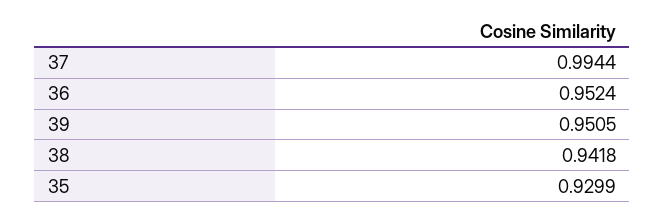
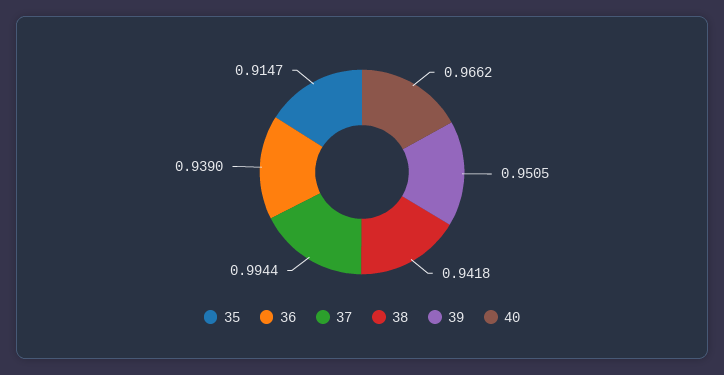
36: 0.9524 -> 0.939
35: 0.9299 -> 0.9147
40: none -> 0.9662

